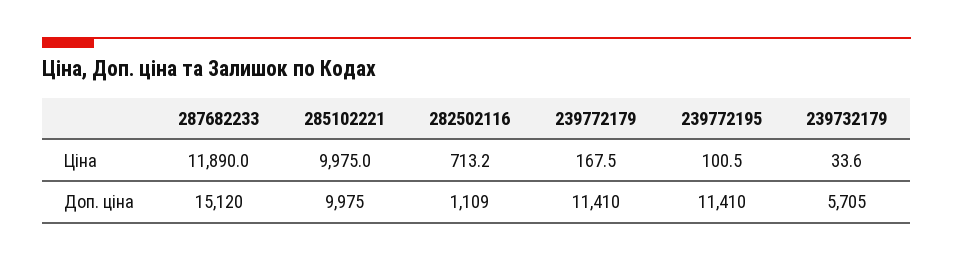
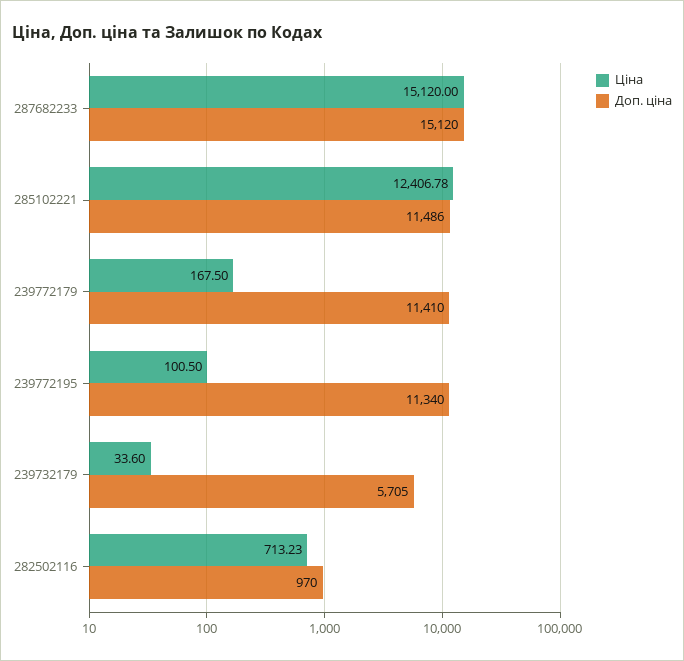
Ціна, 287682233: 11890 -> 15120
Ціна, 285102221: 9975 -> 12406.78
Доп. ціна, 285102221: 9975 -> 11486
Доп. ціна, 282502116: 1109 -> 970
Доп. ціна, 239772195: 11410 -> 11340

